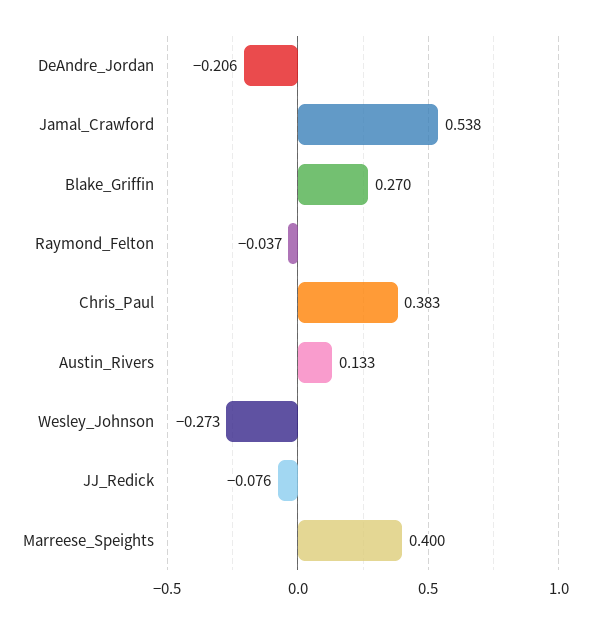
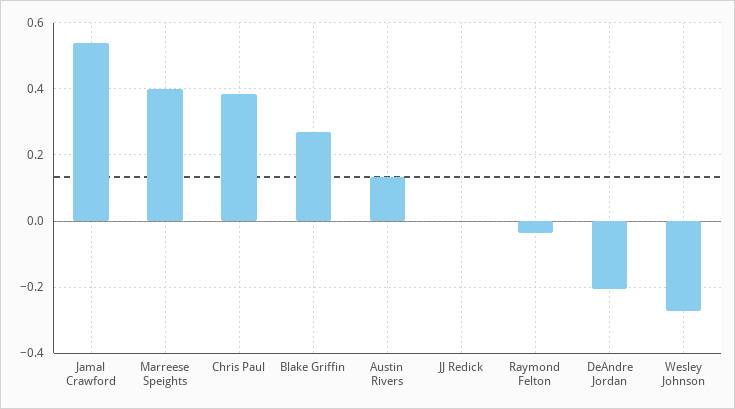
JJ_Redick: -0.076 -> 0

